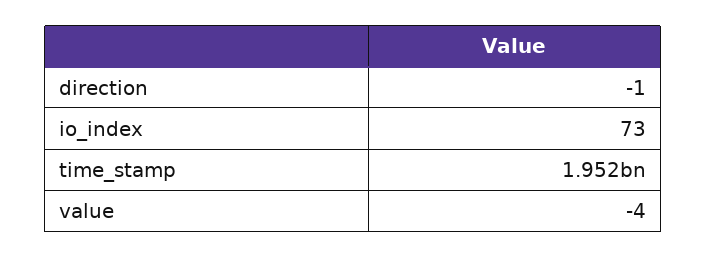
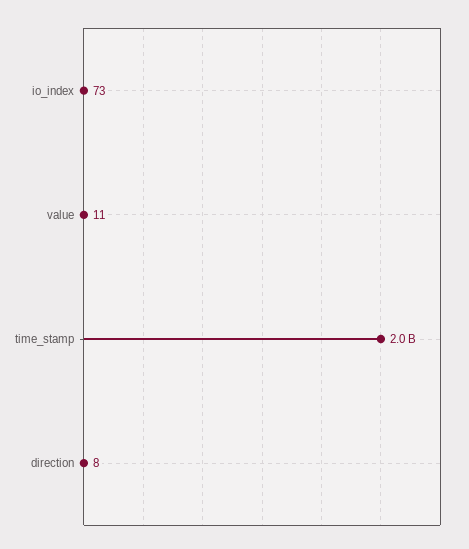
direction: -1 -> 8
value: -4 -> 11

